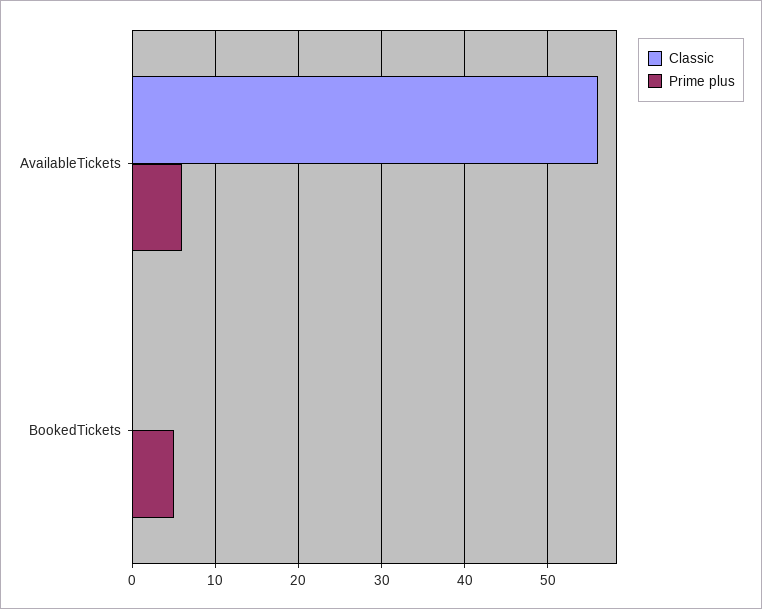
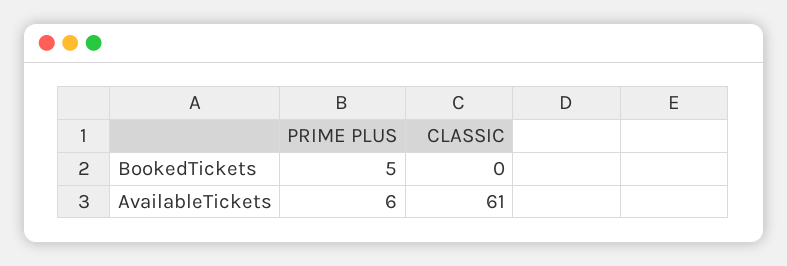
Classic, AvailableTickets: 56 -> 61

